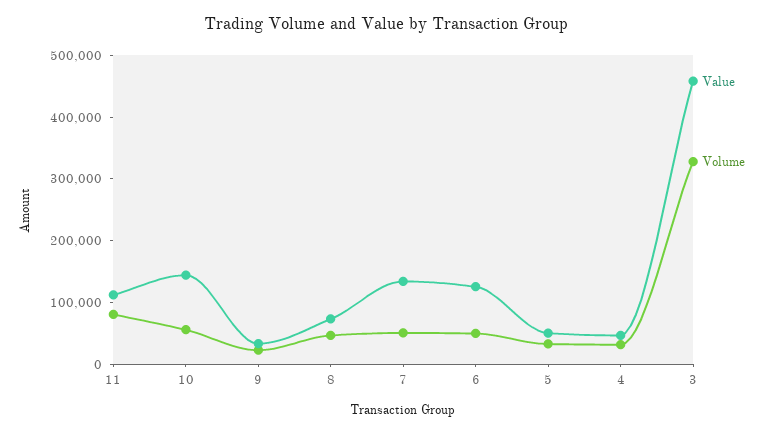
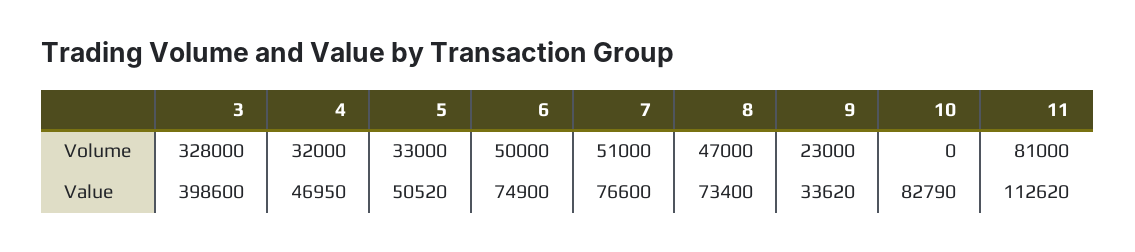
Value, 10: 140000 -> 82790
Volume, 10: 60000 -> 0
Value, 7: 140000 -> 76600
Value, 6: 120000 -> 74900
Value, 3: 460000 -> 398600

